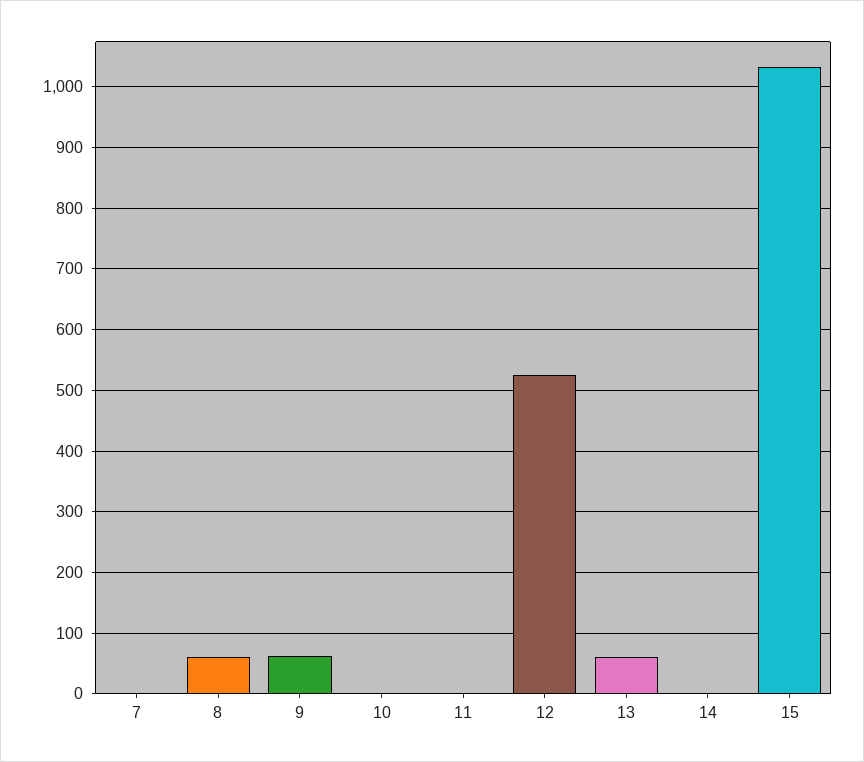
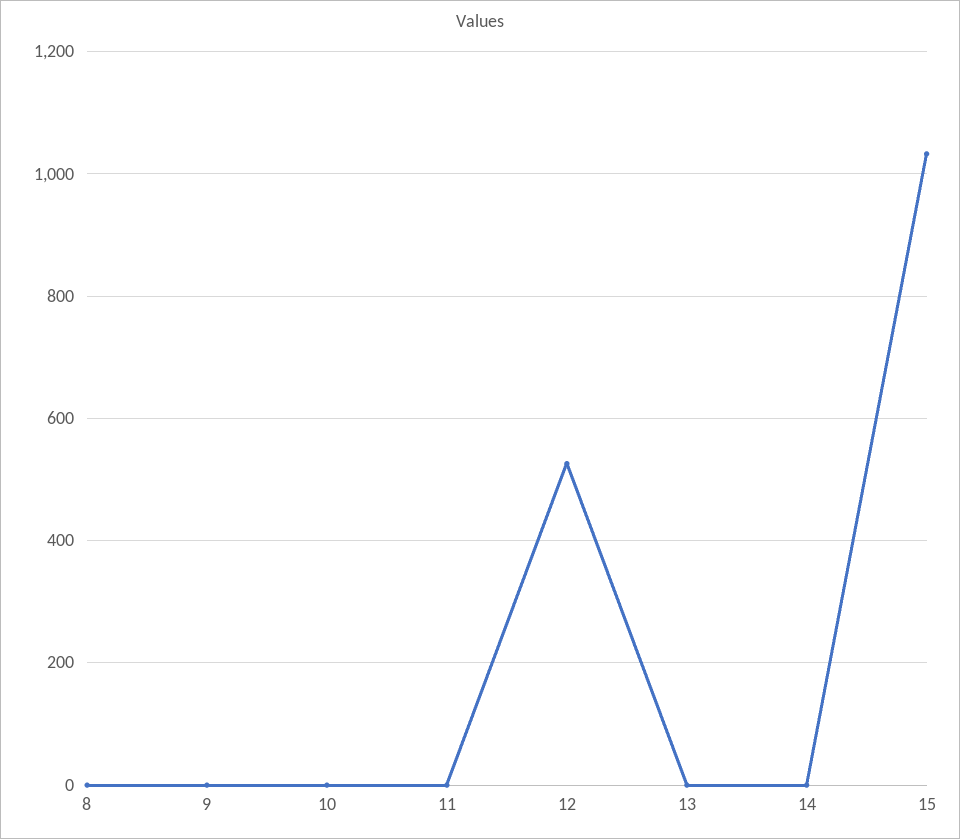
7: 0 -> none
8: 60 -> 0
9: 60 -> 0
13: 60 -> 0

